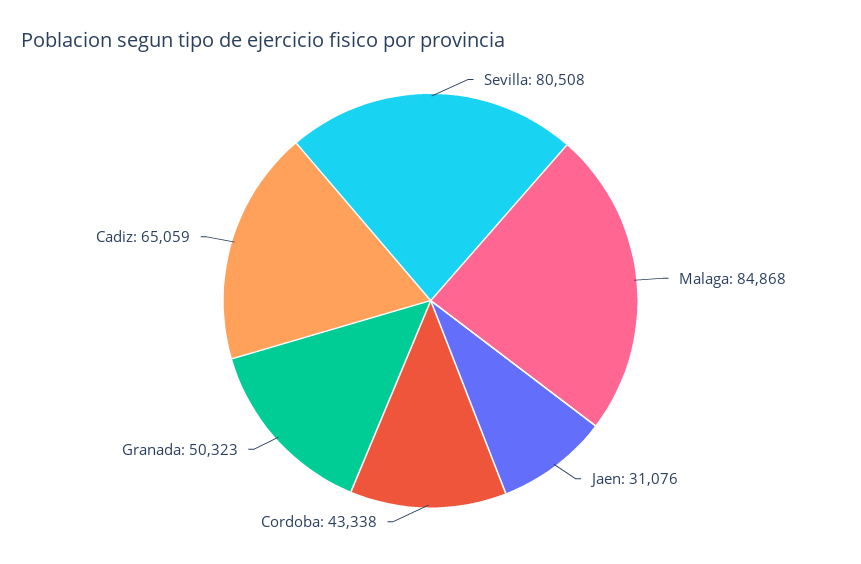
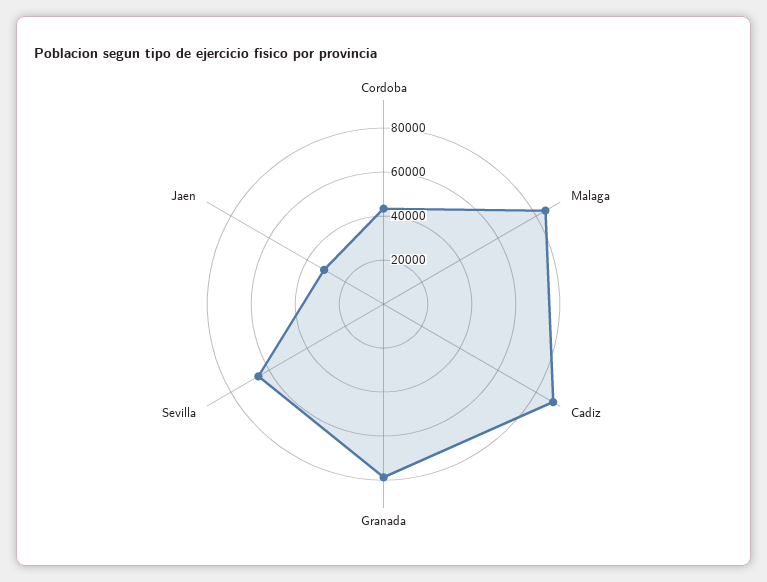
Sevilla: 80508 -> 65000
Granada: 50323 -> 80000
Cadiz: 65059 -> 90000

